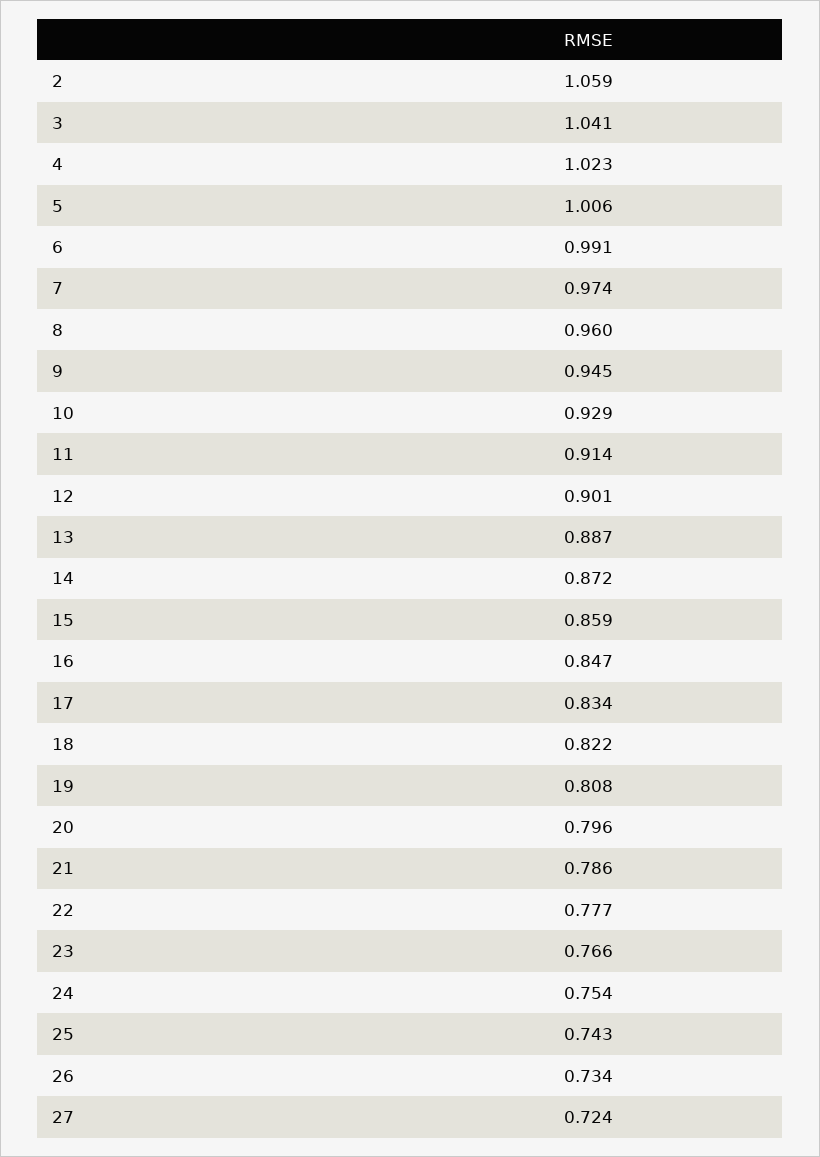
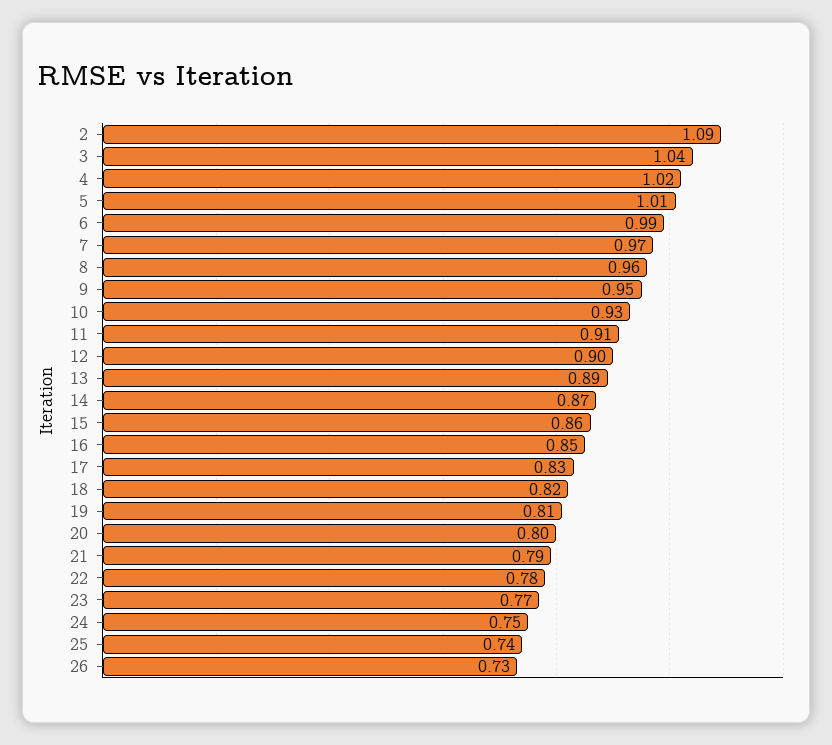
2: 1.059 -> 1.09
27: 0.724 -> none

